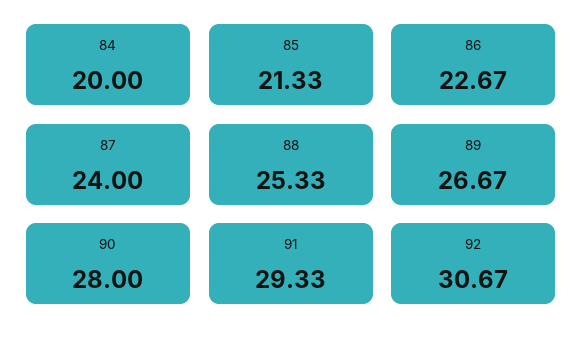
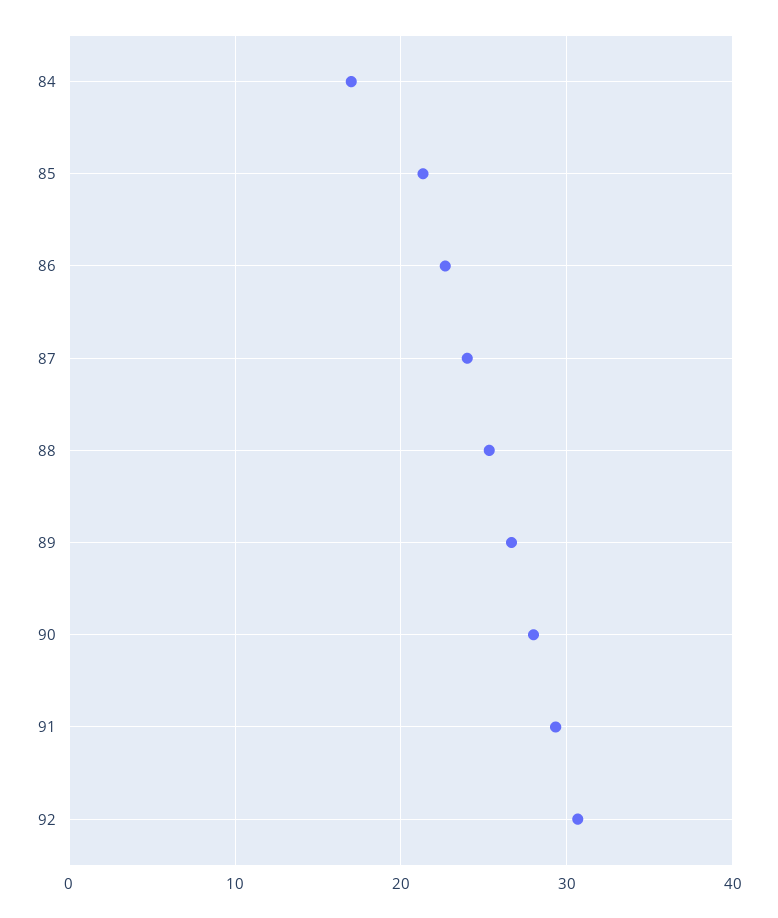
84: 20 -> 17

